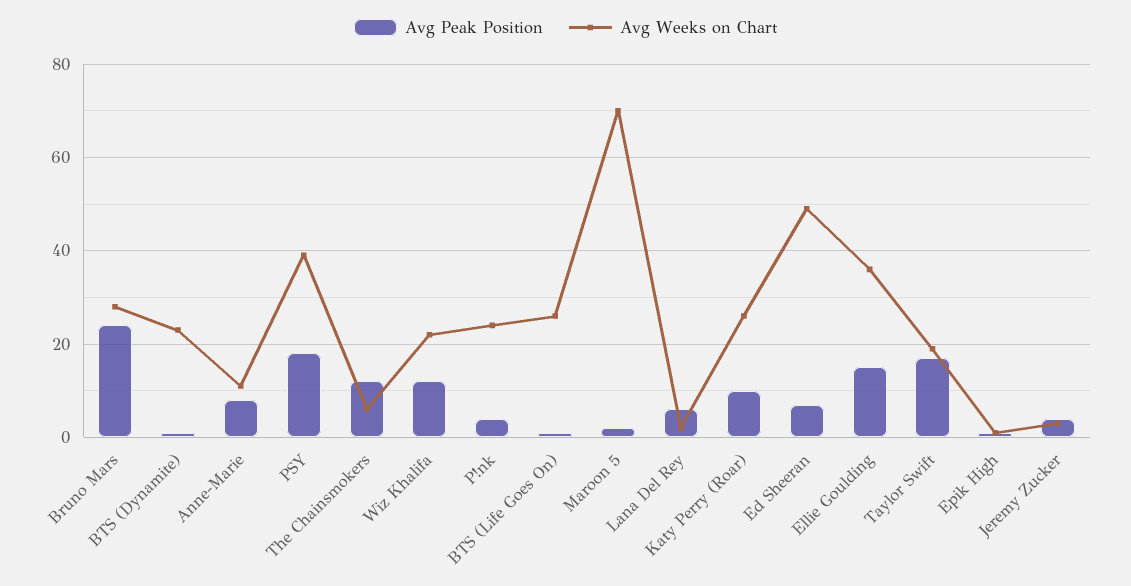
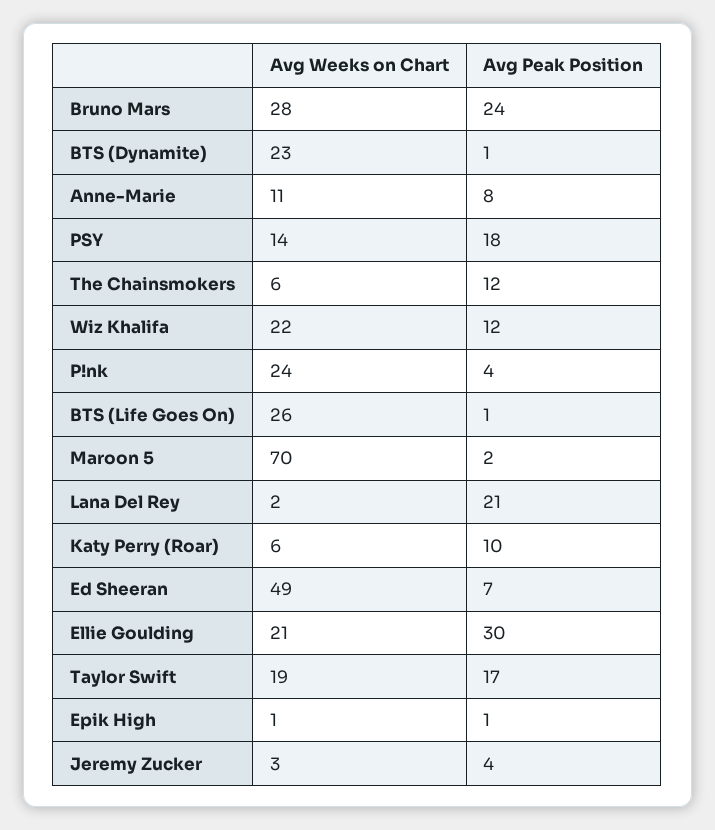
Avg Weeks on Chart, PSY: 40 -> 14
Avg Peak Position, Lana Del Rey: 5 -> 21
Avg Weeks on Chart, Katy Perry (Roar): 25 -> 6
Avg Peak Position, Ellie Goulding: 15 -> 30
Avg Weeks on Chart, Ellie Goulding: 35 -> 21

